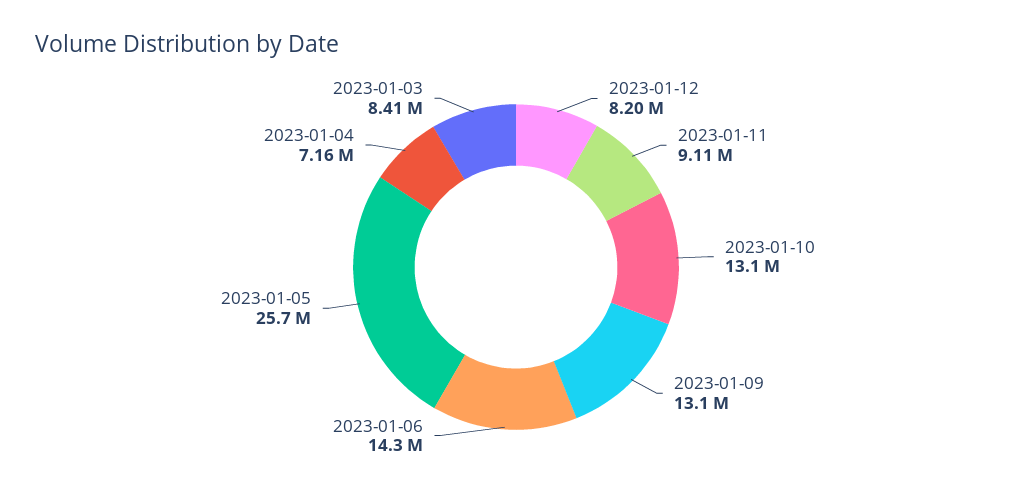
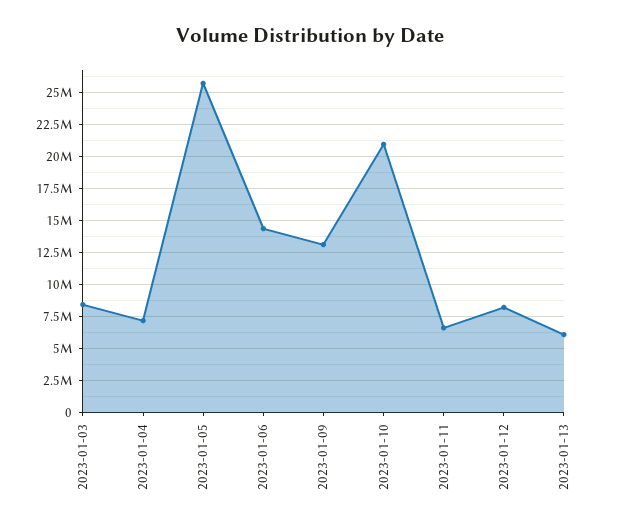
2023-01-11: 9110000 -> 6500000
2023-01-10: 13100000 -> 21000000
2023-01-13: none -> 6000000

